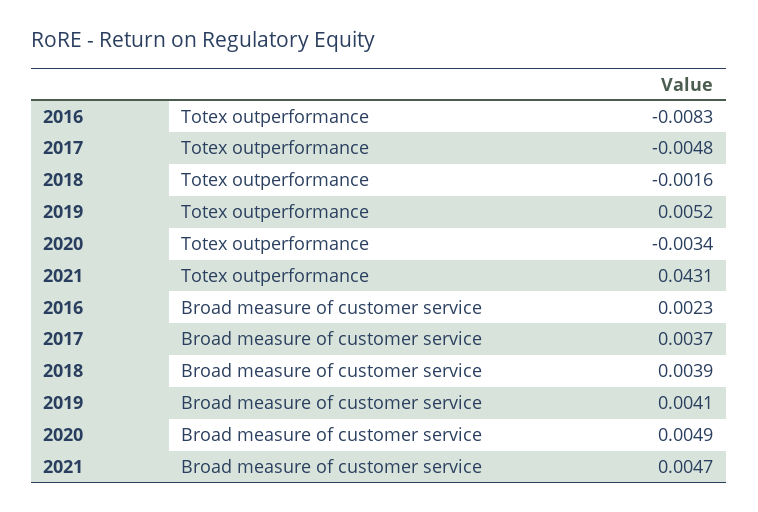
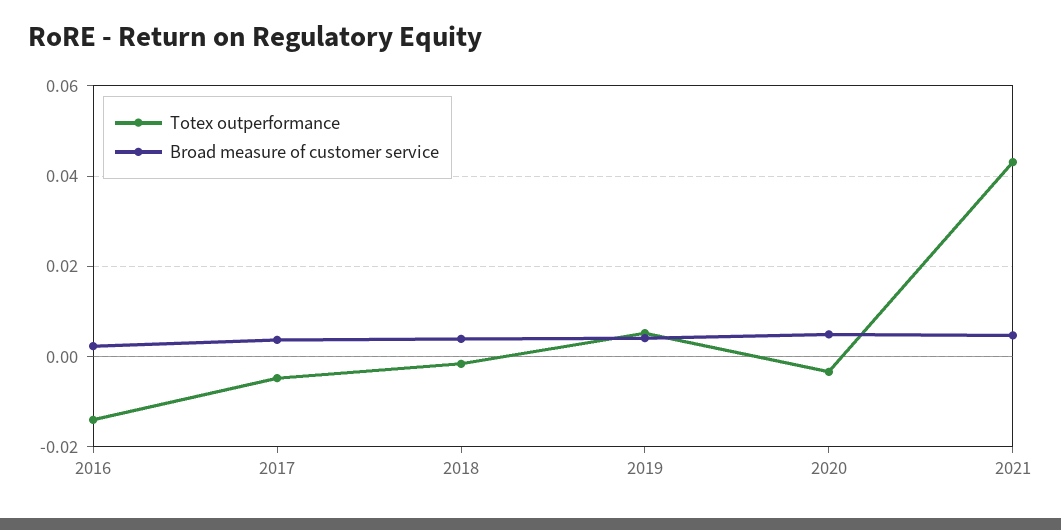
Totex outperformance, 2016: -0.0083 -> -0.014

